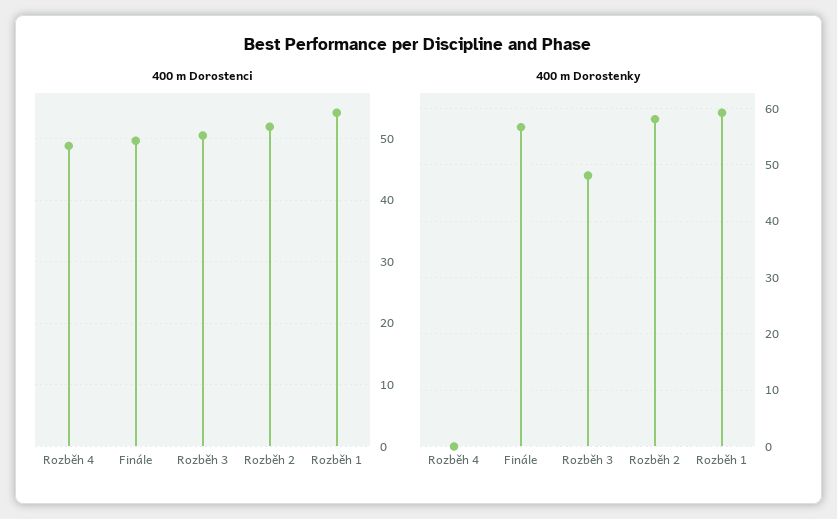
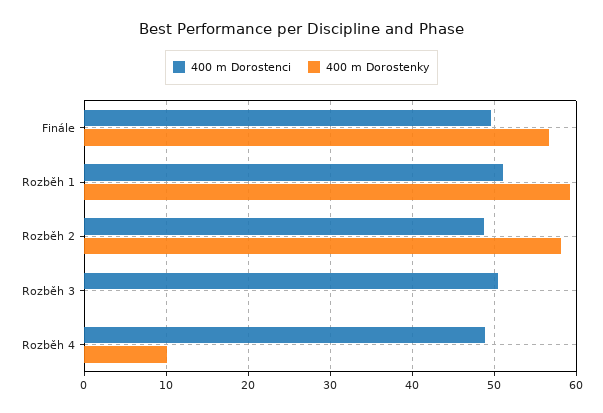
400 m Dorostenci, Rozběh 2: 52 -> 49
400 m Dorostenci, Rozběh 1: 54 -> 51
400 m Dorostenky, Rozběh 4: 0 -> 10
400 m Dorostenky, Rozběh 3: 48 -> 0

